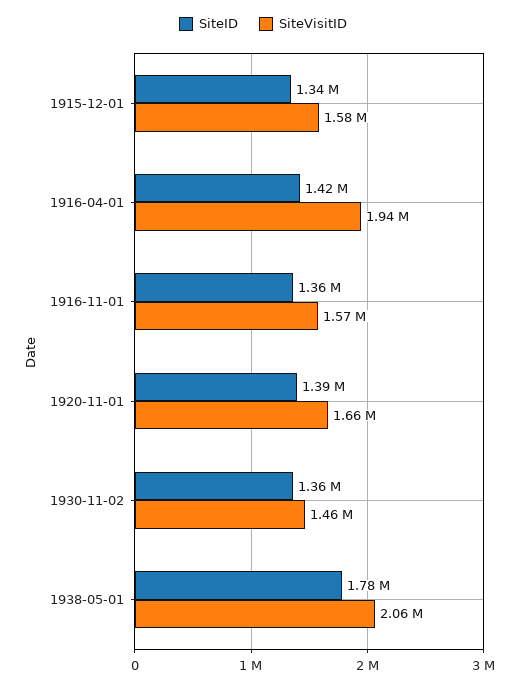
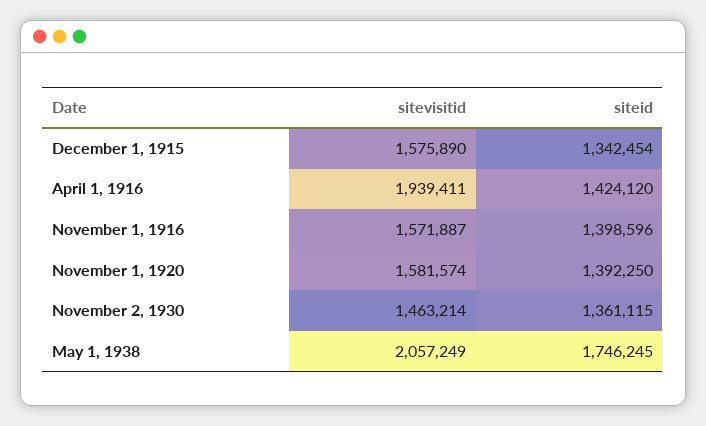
SiteID, 1916-11-01: 1360000 -> 1398596
SiteVisitID, 1920-11-01: 1660000 -> 1581574
SiteID, 1938-05-01: 1780000 -> 1746245

